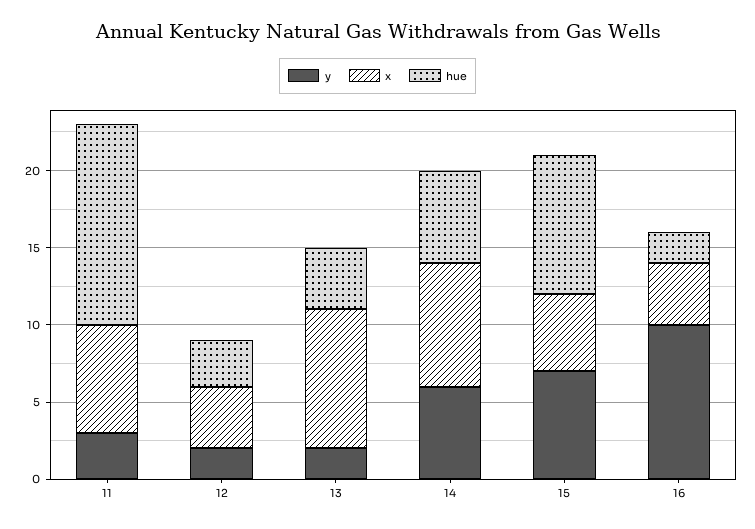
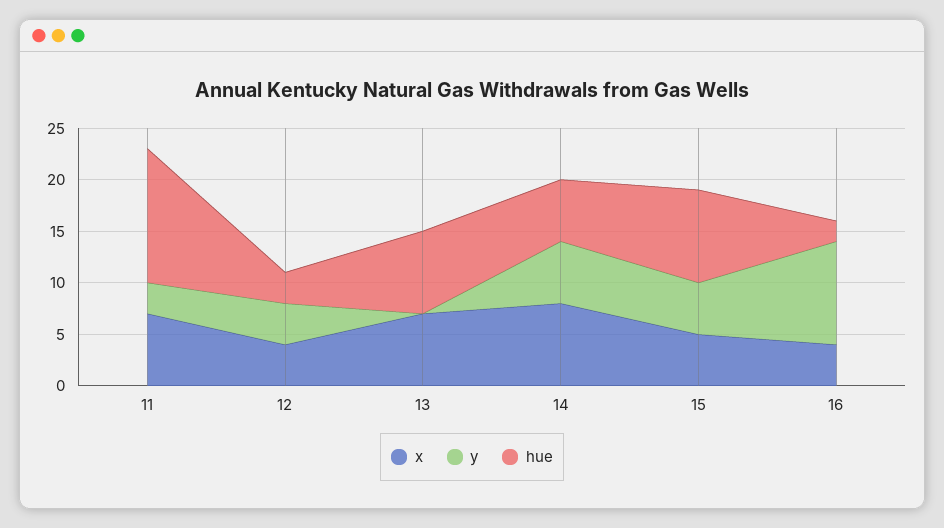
y, 12: 2 -> 4
y, 13: 2 -> 0
x, 13: 9 -> 7
hue, 13: 4 -> 8
y, 15: 7 -> 5

